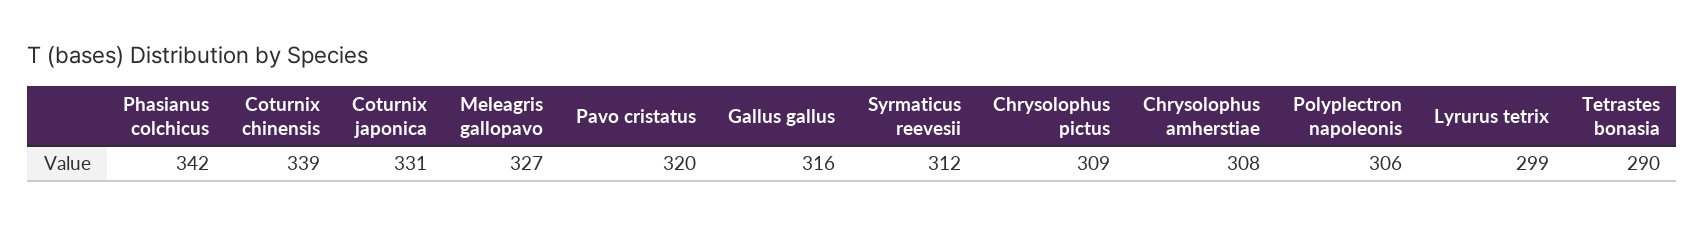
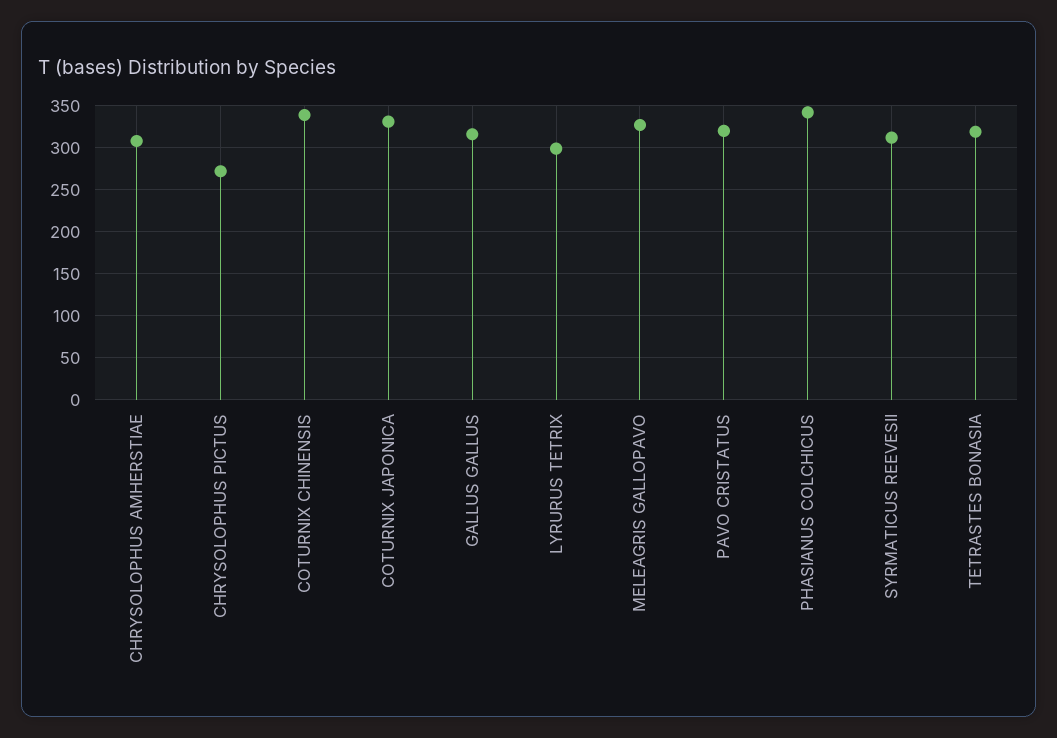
Chrysolophus pictus: 309 -> 270
Polyplectron napoleonis: 306 -> none
Tetrastes bonasia: 290 -> 320

